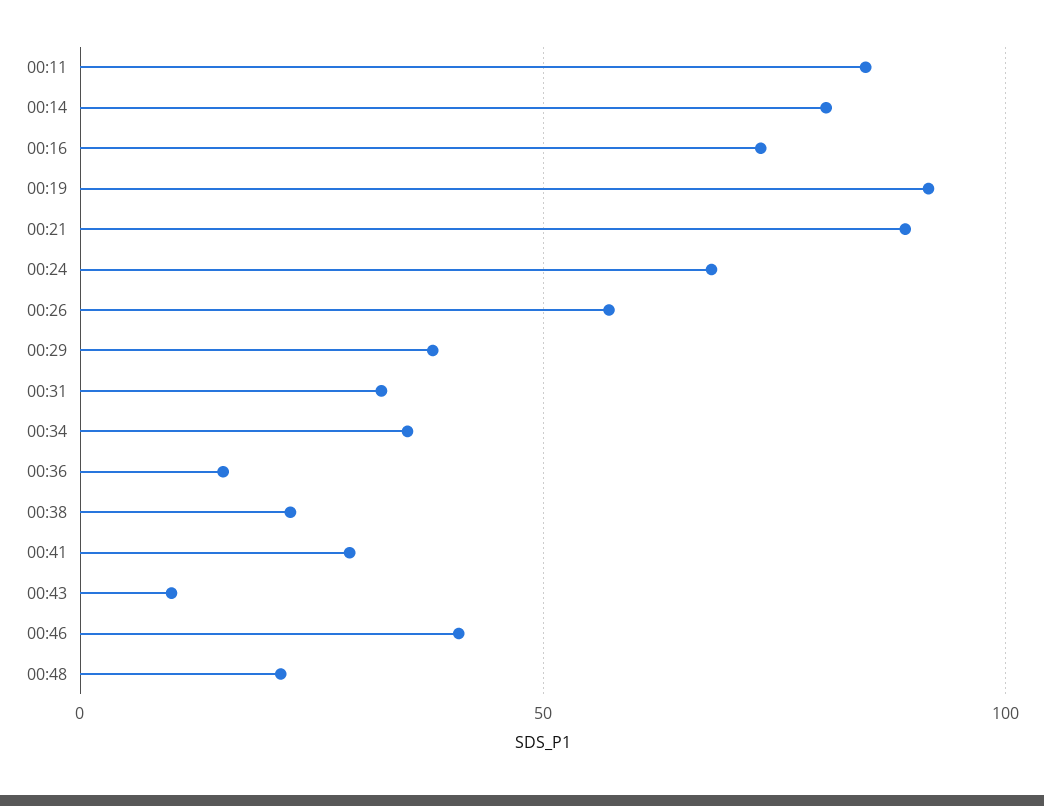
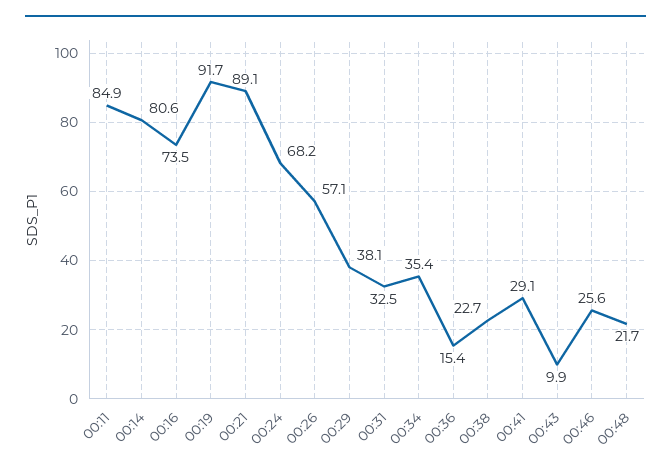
00:46: 40 -> 25.6

